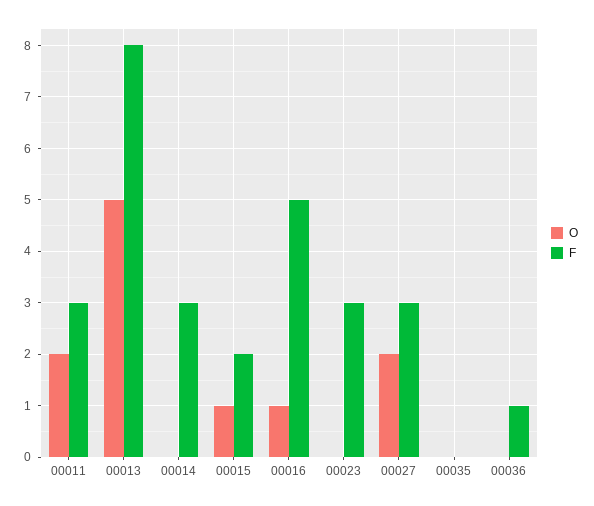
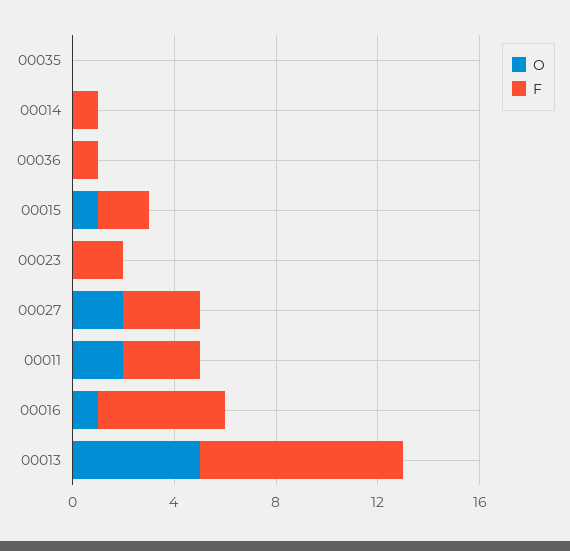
F, 00014: 3 -> 1
F, 00023: 3 -> 2

